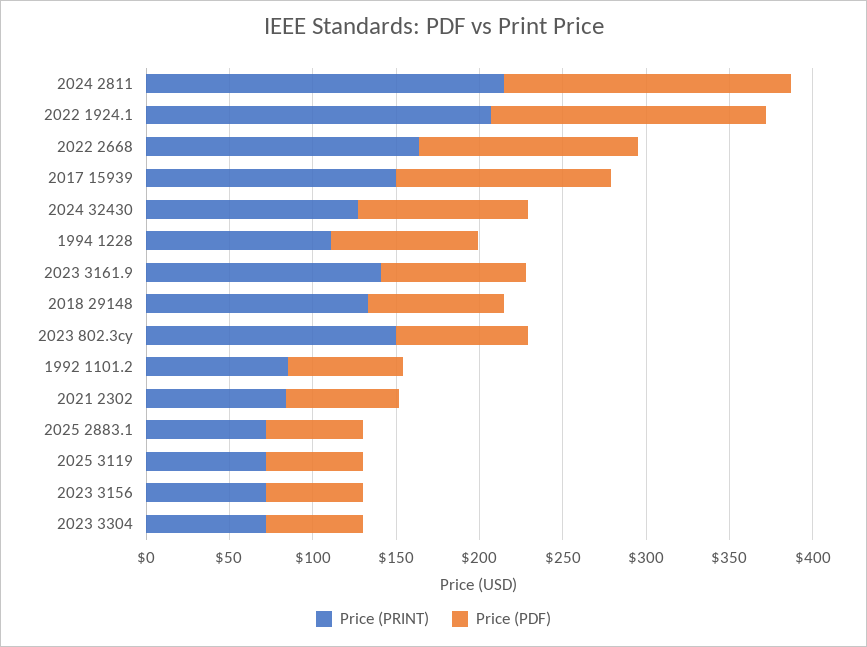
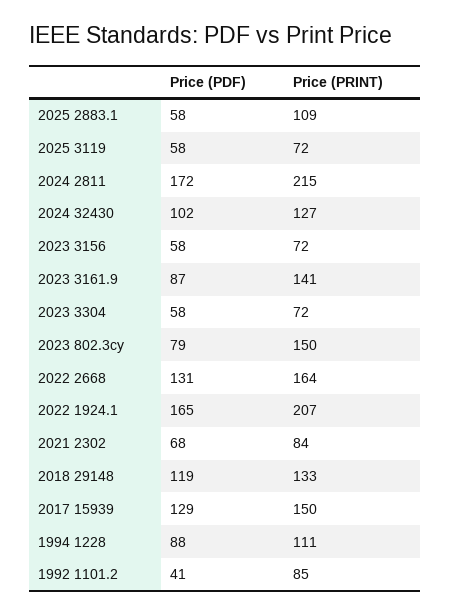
Price (PDF), 2018 29148: 80 -> 119
Price (PDF), 1992 1101.2: 70 -> 41
Price (PRINT), 2025 2883.1: 70 -> 109

